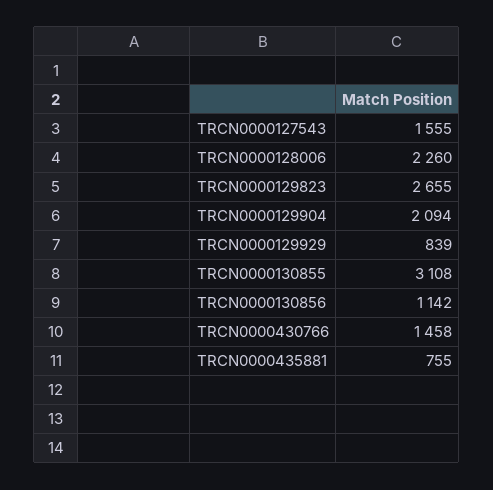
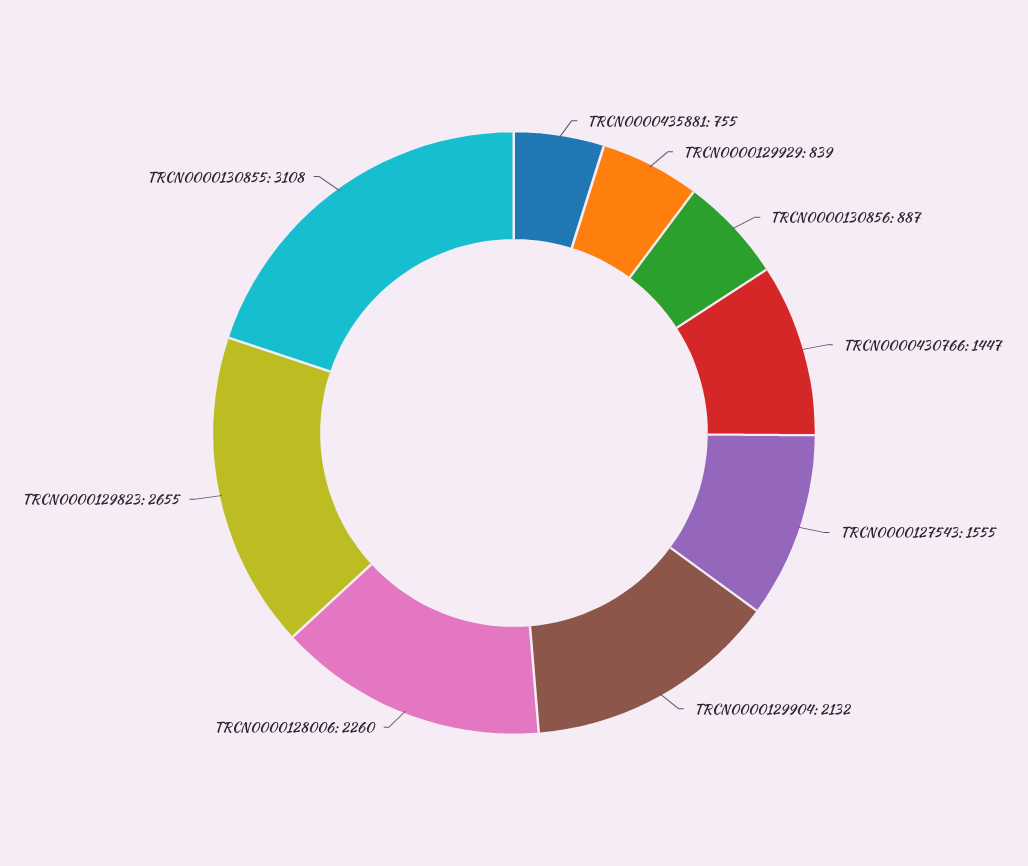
TRCN0000129904: 2094 -> 2132
TRCN0000130856: 1142 -> 887
TRCN0000430766: 1458 -> 1447

